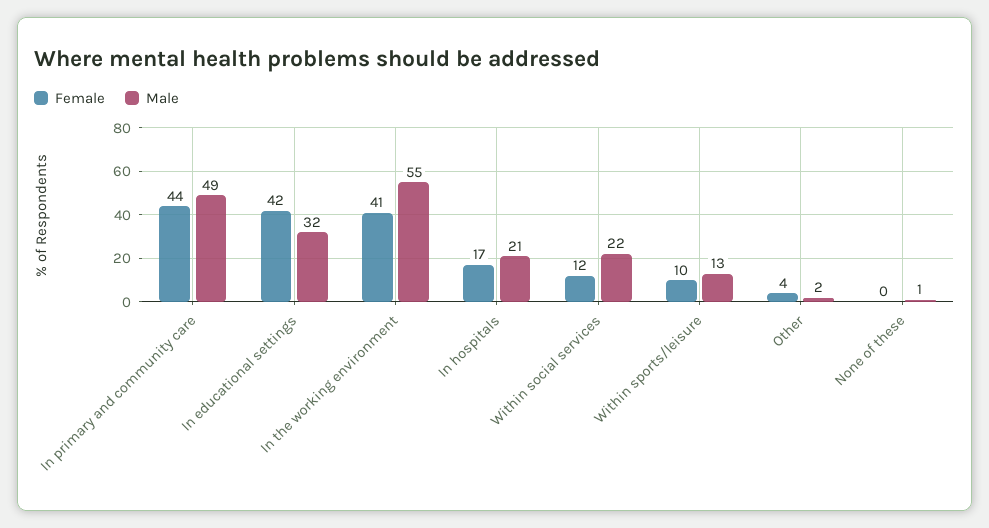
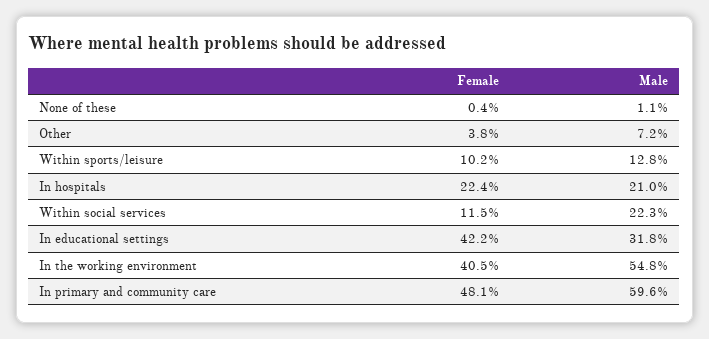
Female, In primary and community care: 44 -> 48.1
Male, In primary and community care: 49 -> 59.6
Female, In hospitals: 17 -> 22.4
Male, Other: 2 -> 7.2

